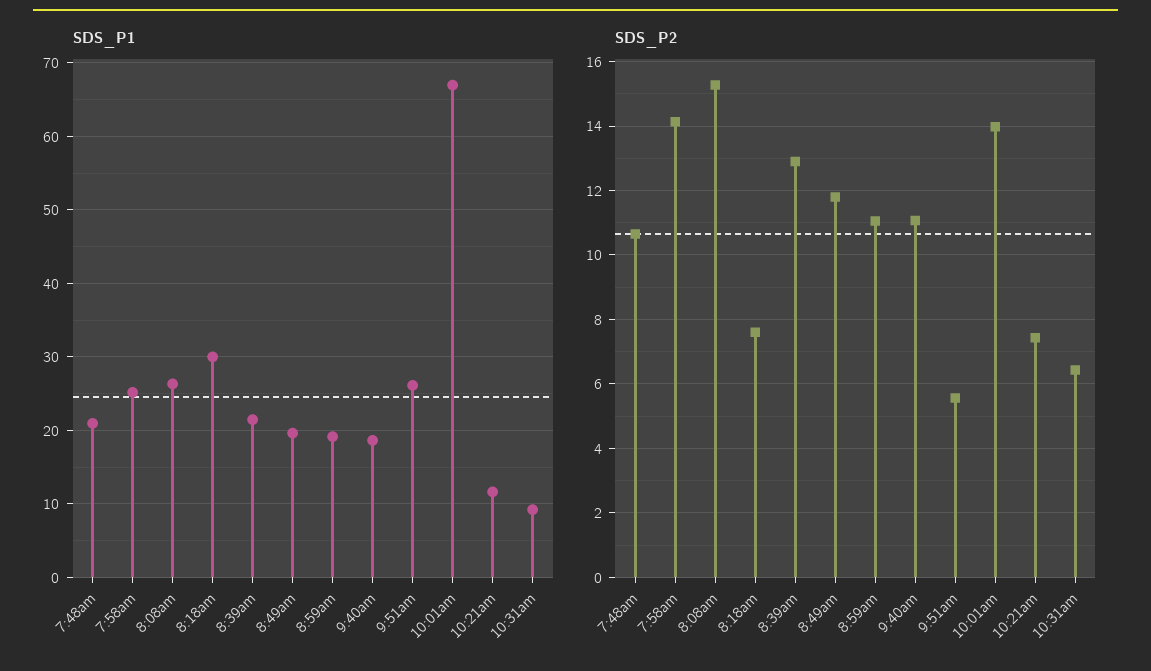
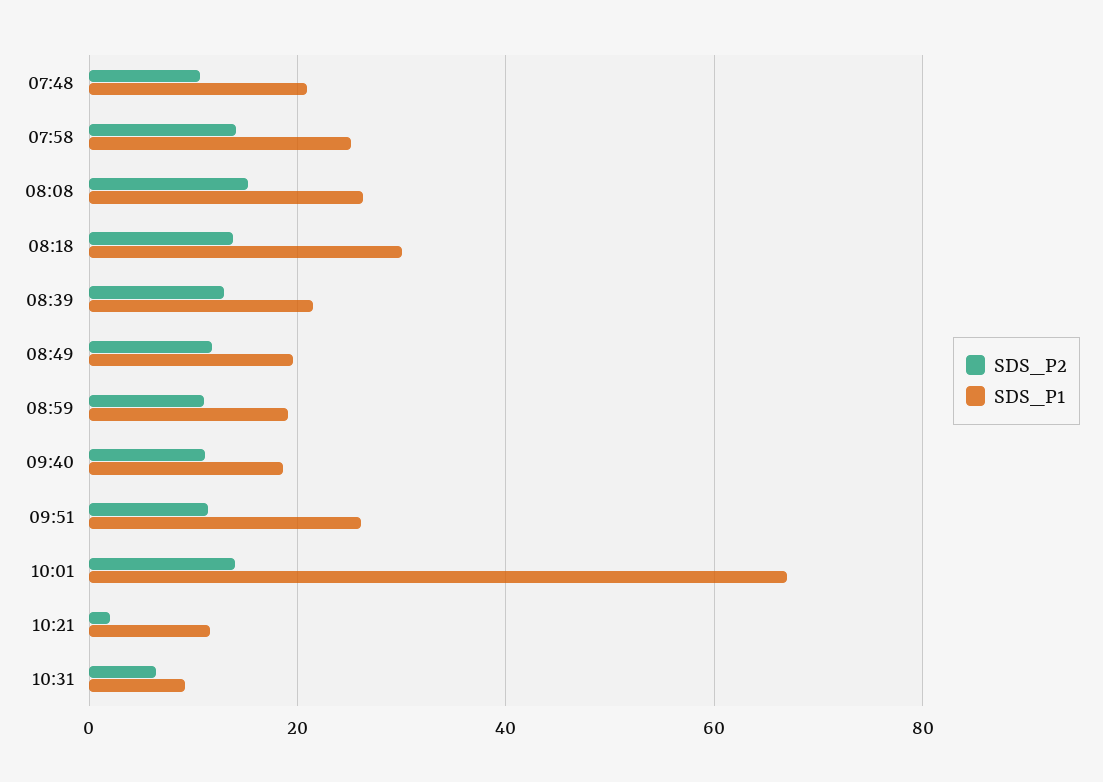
SDS_P2, 8:18am: 7.6 -> 14
SDS_P2, 9:51am: 5.6 -> 12
SDS_P2, 10:21am: 7.4 -> 2

